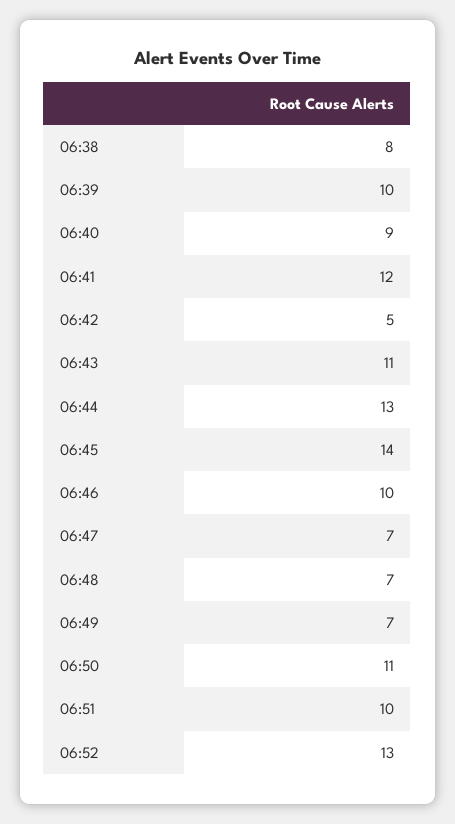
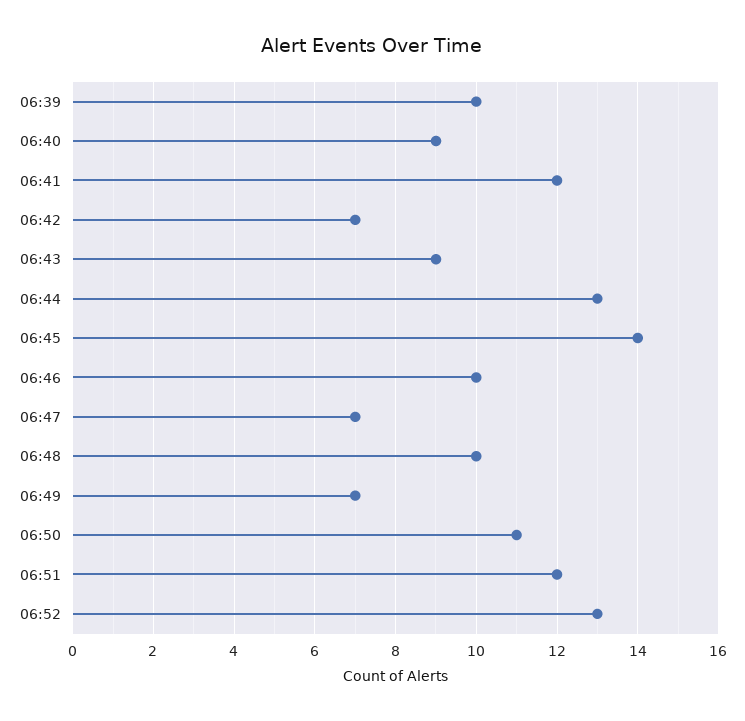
06:38: 8 -> none
06:42: 5 -> 7
06:43: 11 -> 9
06:48: 7 -> 10
06:51: 10 -> 12

